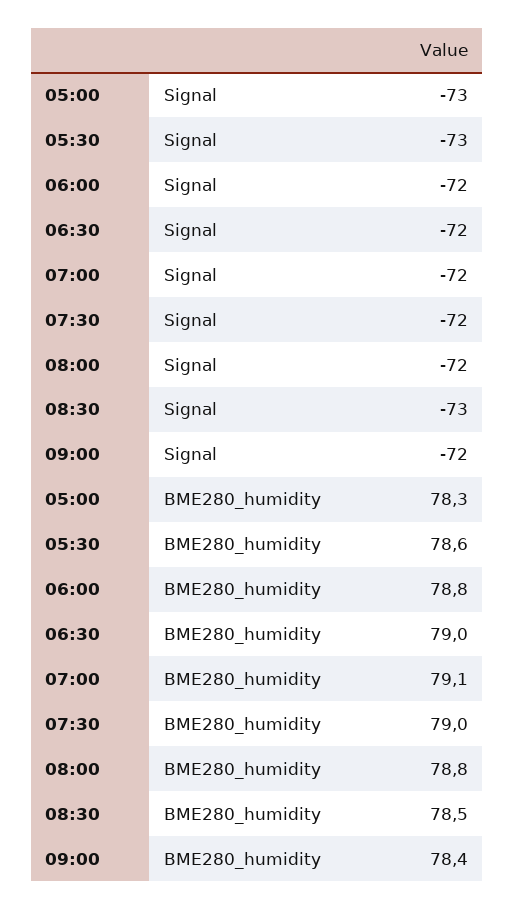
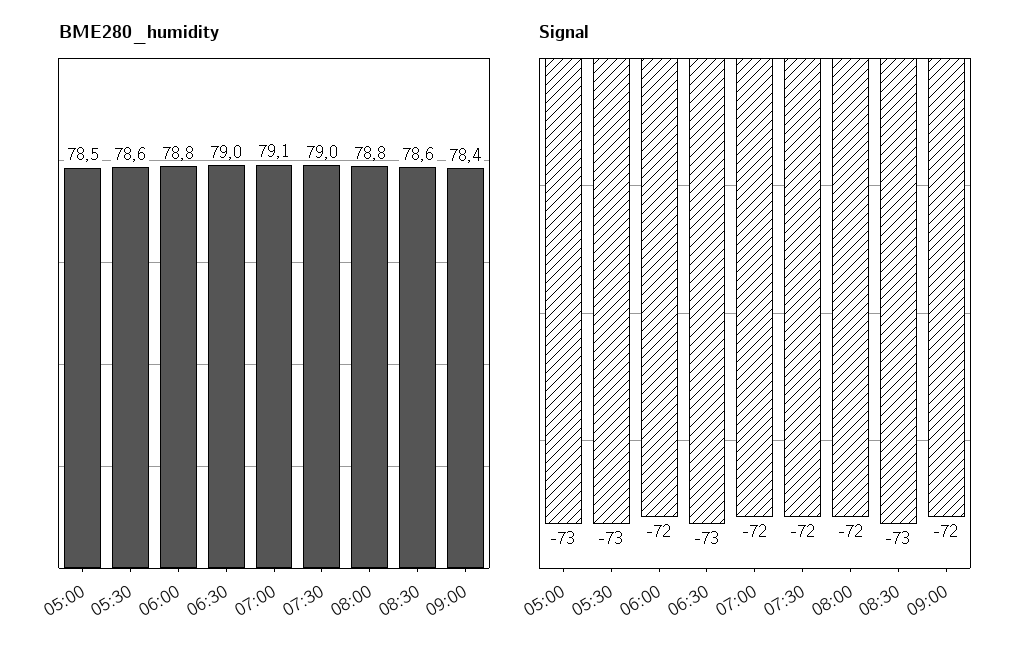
Signal, 06:30: -72 -> -73
BME280_humidity, 05:00: 78.3 -> 78.5
BME280_humidity, 08:30: 78.5 -> 78.6

